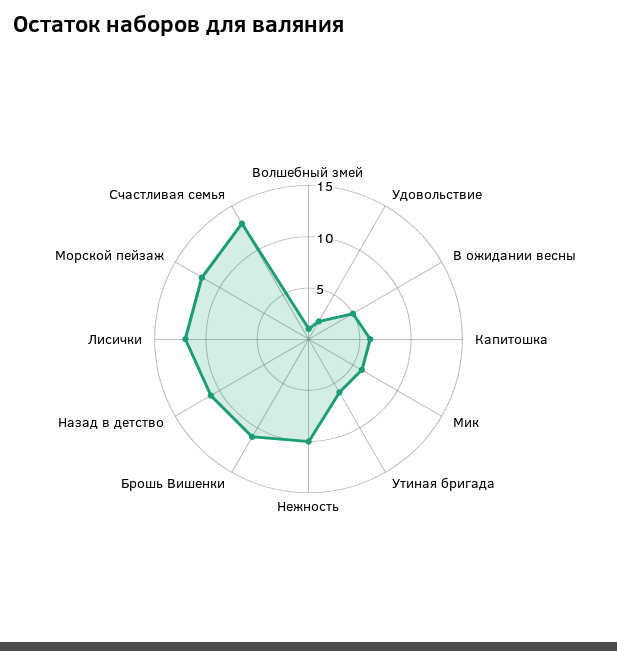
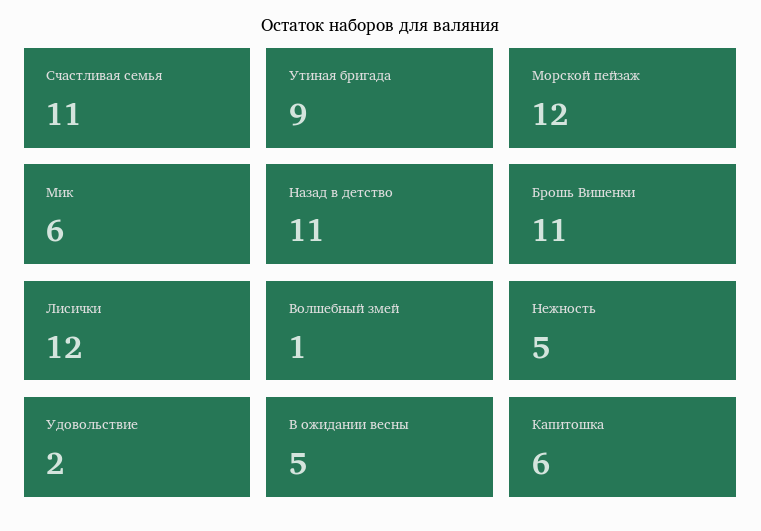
Утиная бригада: 6 -> 9
Нежность: 10 -> 5
Счастливая семья: 13 -> 11

